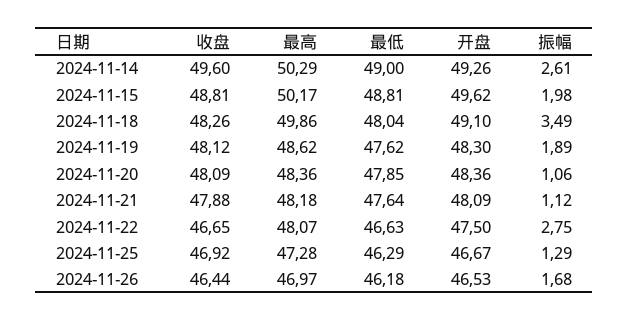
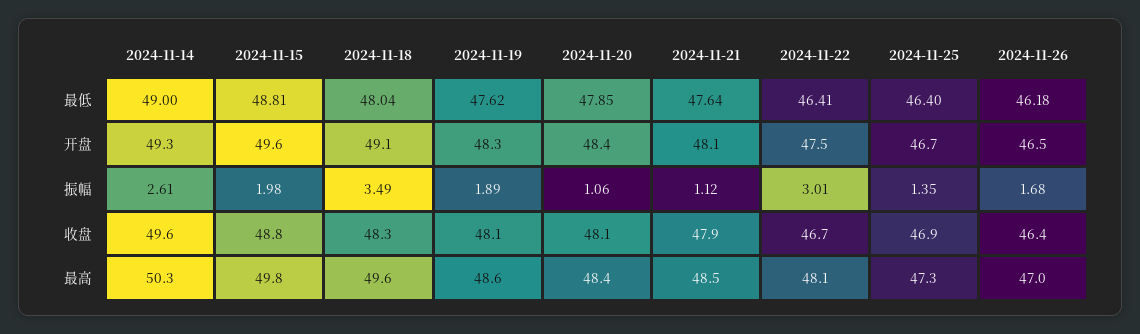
最高, 2024-11-15: 50.17 -> 49.8
最高, 2024-11-18: 49.86 -> 49.6
最高, 2024-11-21: 48.18 -> 48.5
最低, 2024-11-22: 46.63 -> 46.41
振幅, 2024-11-22: 2.75 -> 3.01
最低, 2024-11-25: 46.29 -> 46.4
振幅, 2024-11-25: 1.29 -> 1.35

